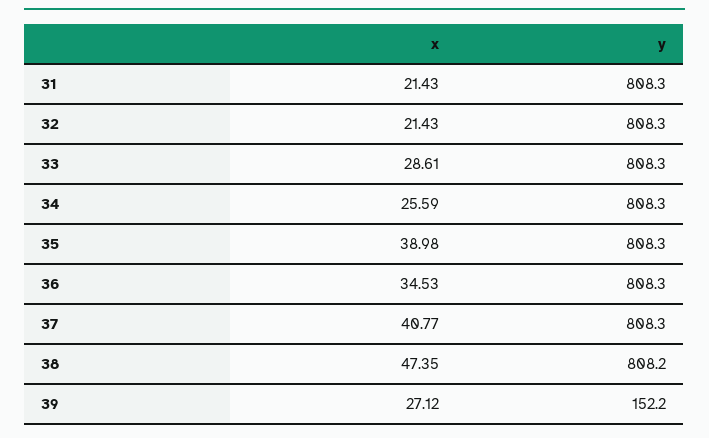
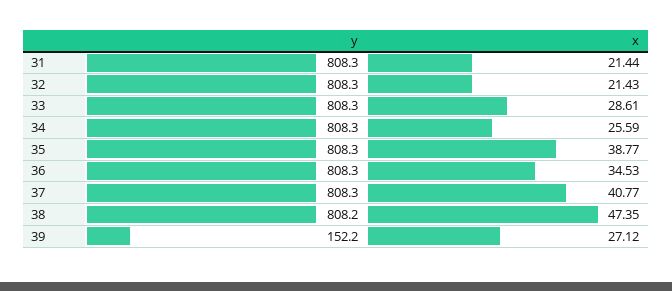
x, 31: 21.43 -> 21.44
x, 35: 38.98 -> 38.77

